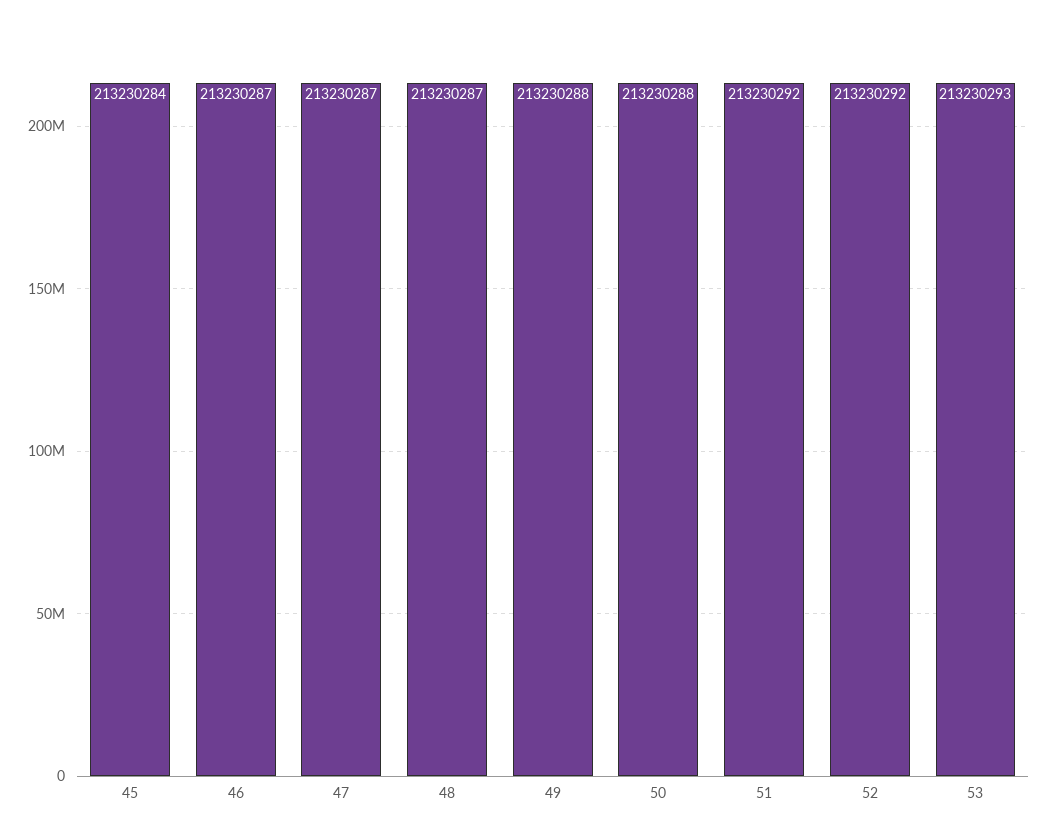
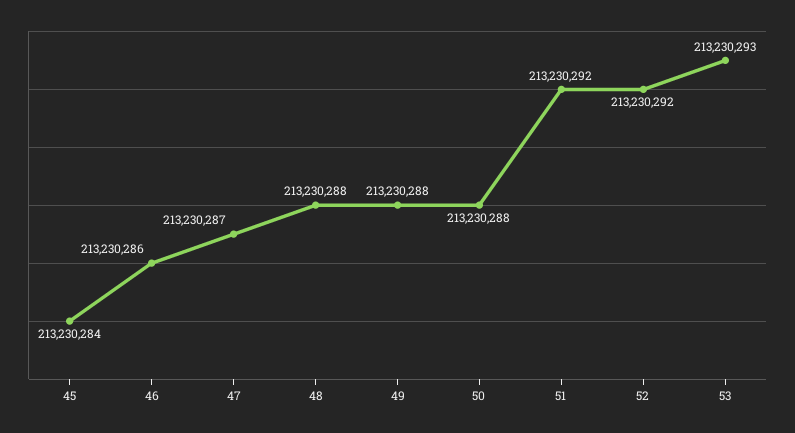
46: 213230287 -> 213230286
48: 213230287 -> 213230288

